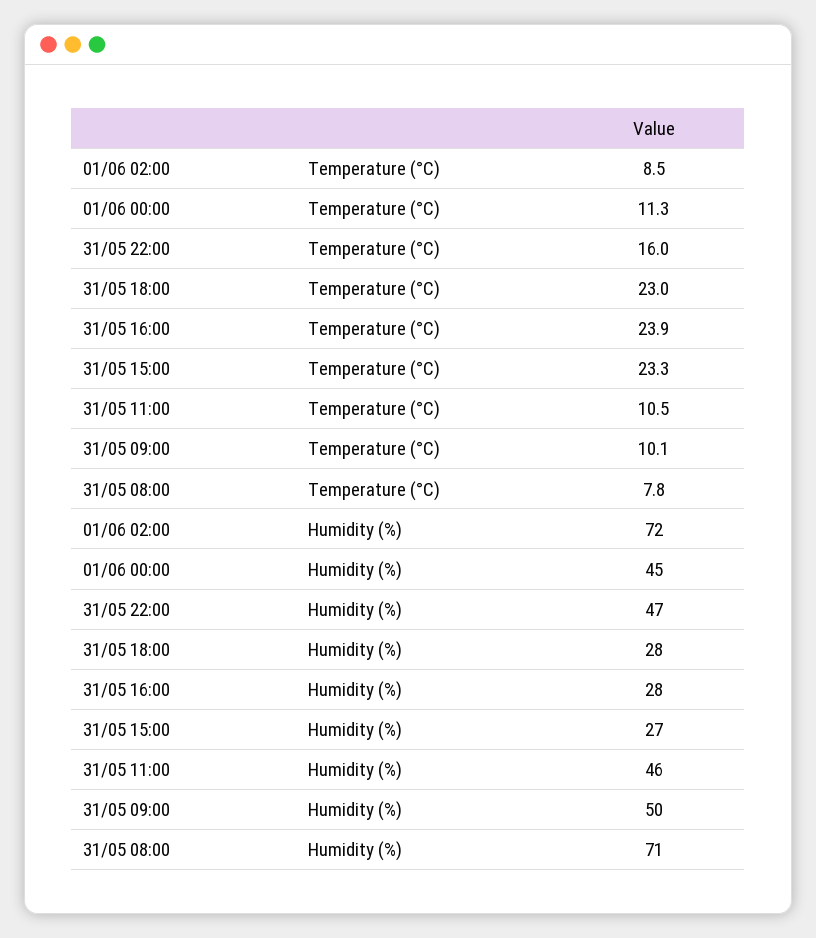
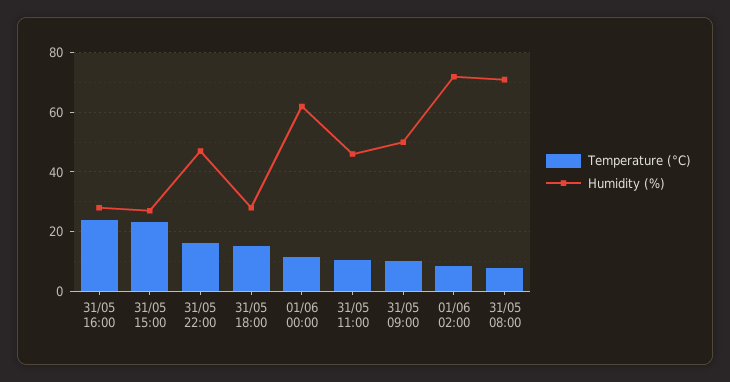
Temperature (°C), 31/05 18:00: 23 -> 15
Humidity (%), 01/06 00:00: 45 -> 62.5

